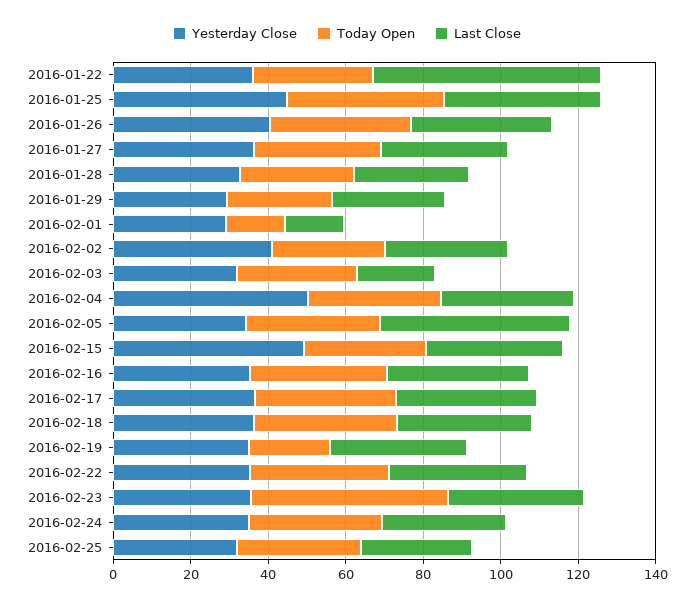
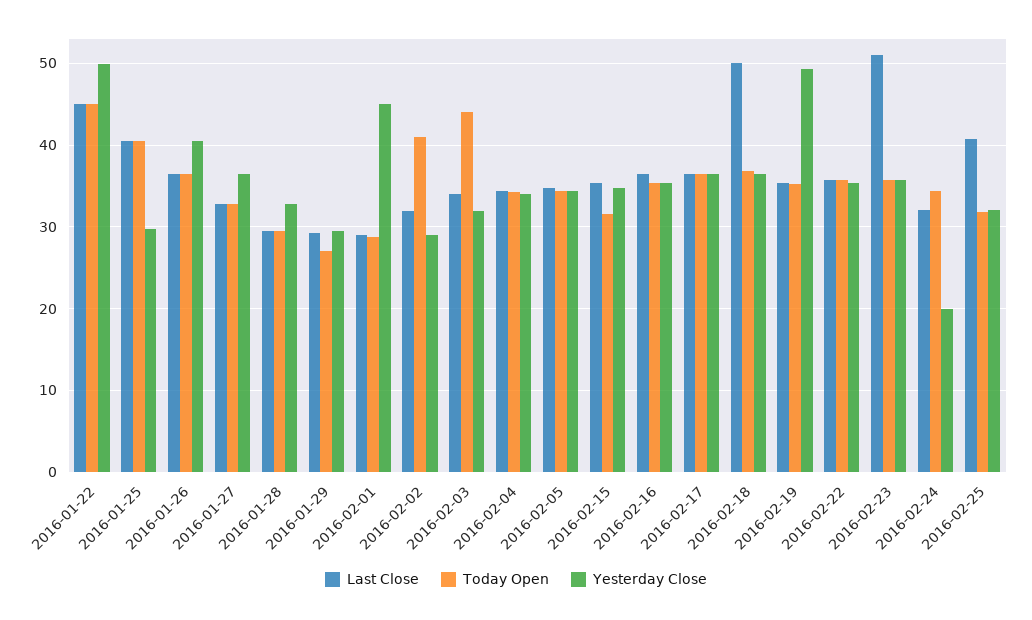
Yesterday Close, 2016-01-22: 35 -> 50
Today Open, 2016-01-22: 30 -> 45
Last Close, 2016-01-22: 60 -> 45
Yesterday Close, 2016-01-25: 45 -> 30
Yesterday Close, 2016-02-01: 30 -> 45
Today Open, 2016-02-01: 15 -> 29
Last Close, 2016-02-01: 15 -> 29
Yesterday Close, 2016-02-02: 40 -> 29
Today Open, 2016-02-02: 30 -> 41
Today Open, 2016-02-03: 30 -> 44
Last Close, 2016-02-03: 20 -> 34
Yesterday Close, 2016-02-04: 50 -> 34
Last Close, 2016-02-05: 50 -> 35
Yesterday Close, 2016-02-15: 50 -> 35
Last Close, 2016-02-18: 35 -> 50
Yesterday Close, 2016-02-19: 35 -> 49
Today Open, 2016-02-19: 20 -> 35
Today Open, 2016-02-23: 50 -> 36
Last Close, 2016-02-23: 35 -> 51
Yesterday Close, 2016-02-24: 35 -> 20
Last Close, 2016-02-25: 30 -> 41

